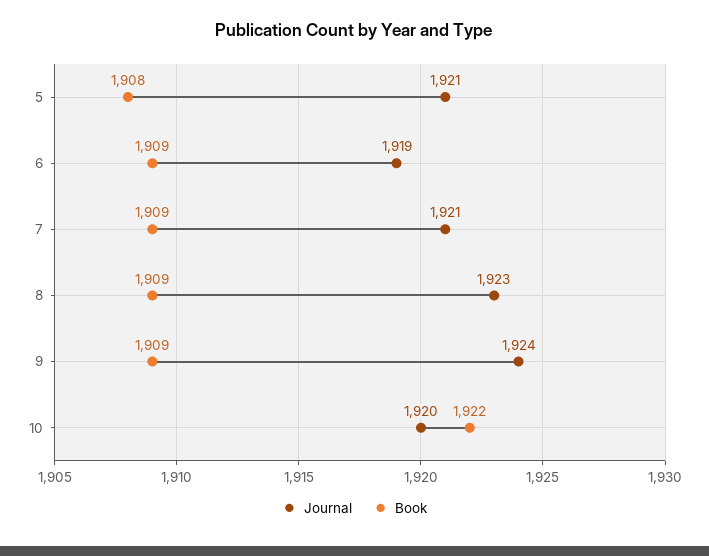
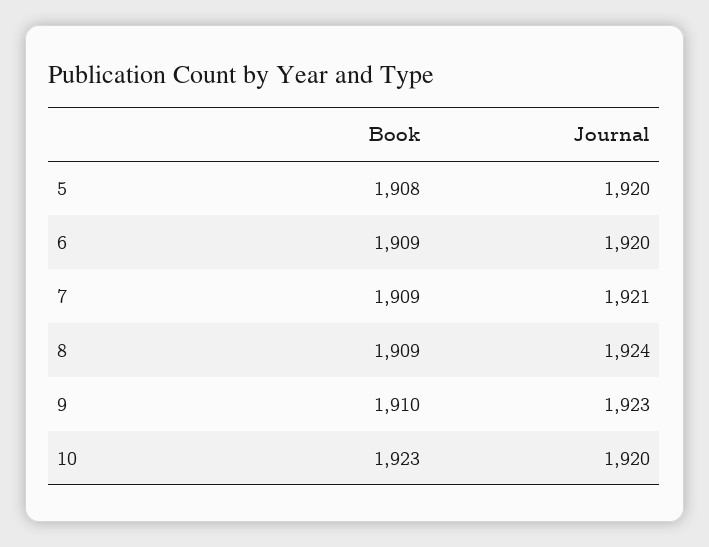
Journal, 5: 1921 -> 1920
Journal, 6: 1919 -> 1920
Journal, 8: 1923 -> 1924
Journal, 9: 1924 -> 1923
Book, 9: 1909 -> 1910
Book, 10: 1922 -> 1923

